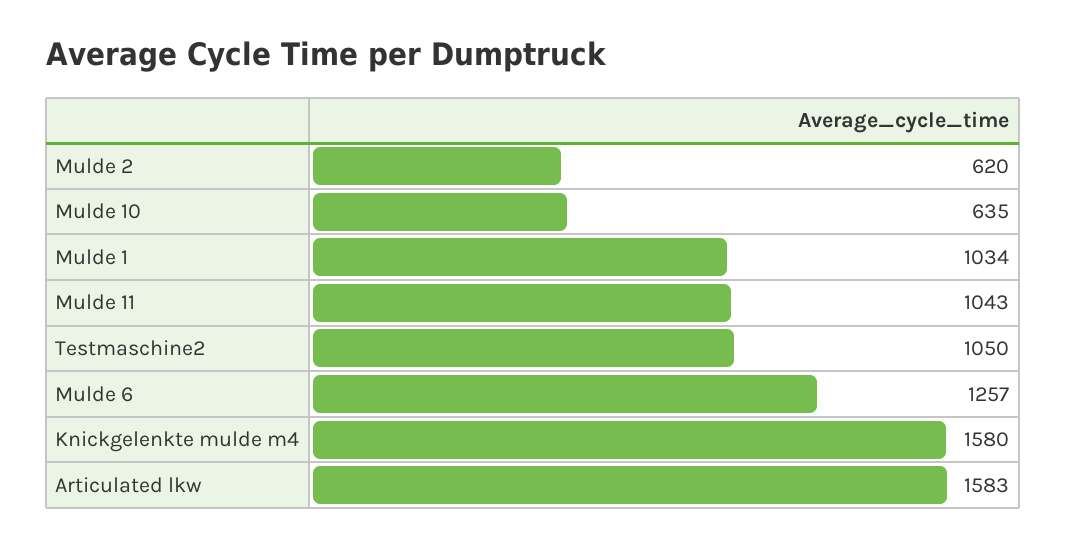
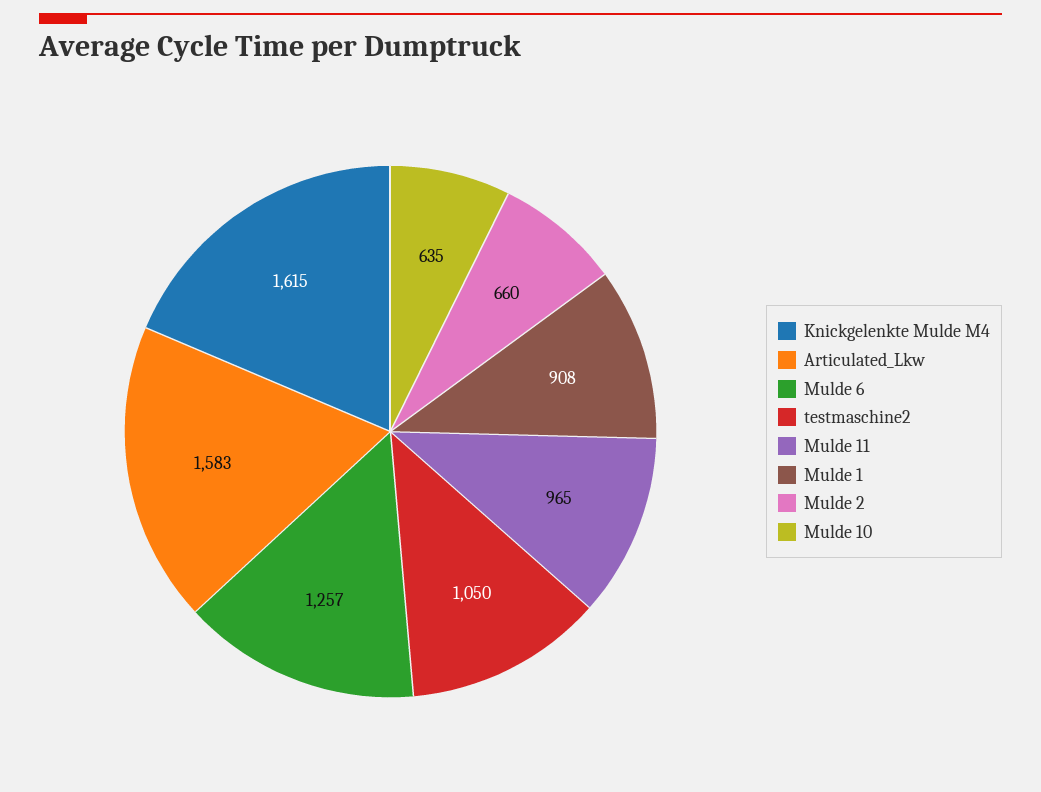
Mulde 2: 620 -> 660
Mulde 1: 1034 -> 908
Mulde 11: 1043 -> 965
Knickgelenkte mulde m4: 1580 -> 1615

